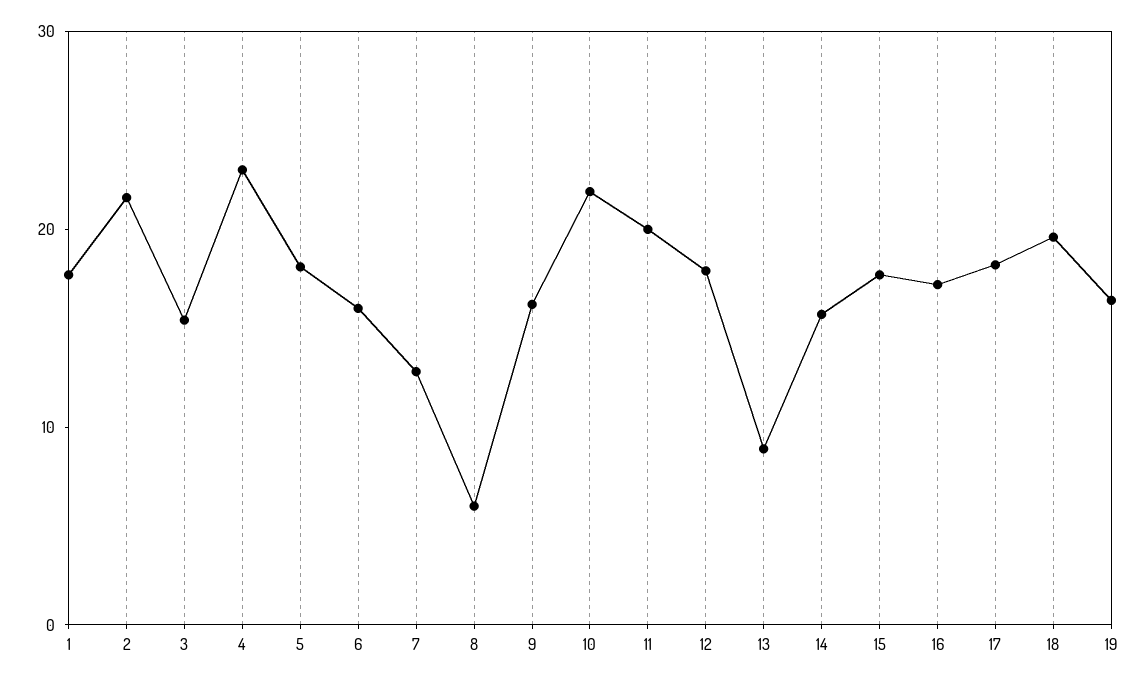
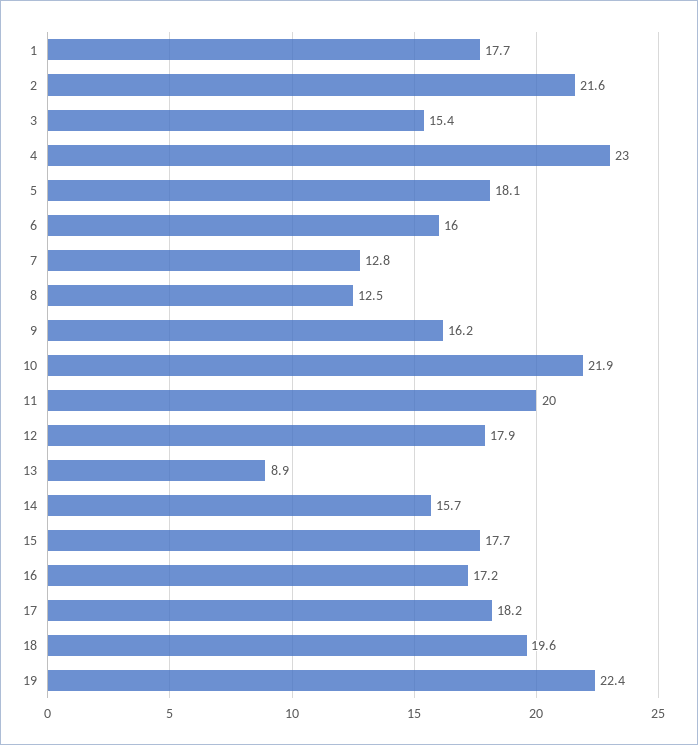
8: 6 -> 12.5
19: 16 -> 22.4

